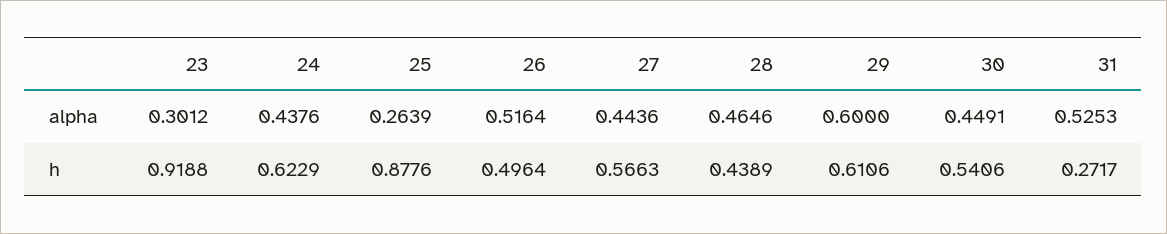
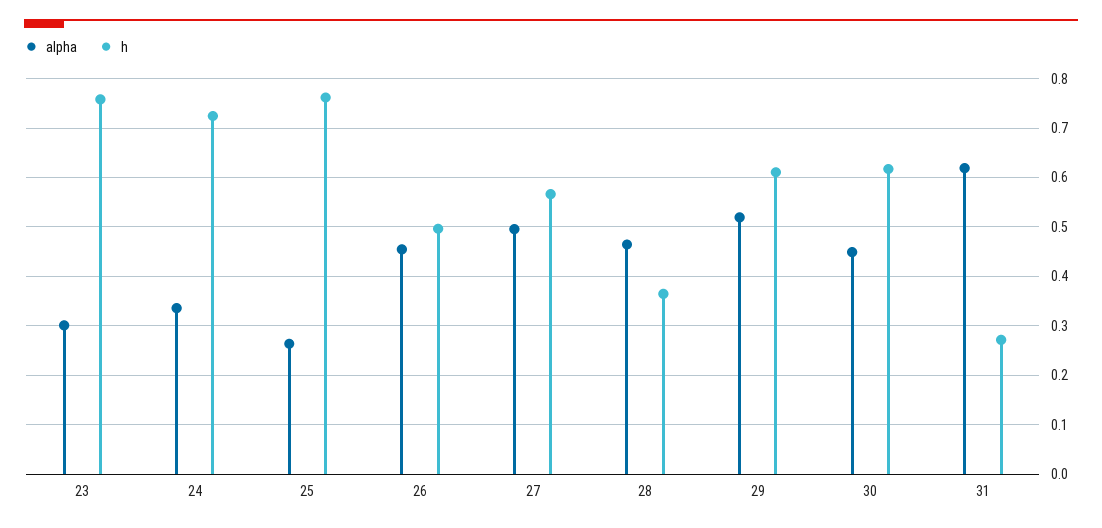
alpha, 24: 0.4376 -> 0.34
alpha, 26: 0.5164 -> 0.46
alpha, 27: 0.4436 -> 0.5
alpha, 29: 0.6 -> 0.52
alpha, 31: 0.5253 -> 0.62
h, 23: 0.9188 -> 0.76
h, 24: 0.6229 -> 0.72
h, 25: 0.8776 -> 0.76
h, 28: 0.4389 -> 0.36
h, 30: 0.5406 -> 0.62

